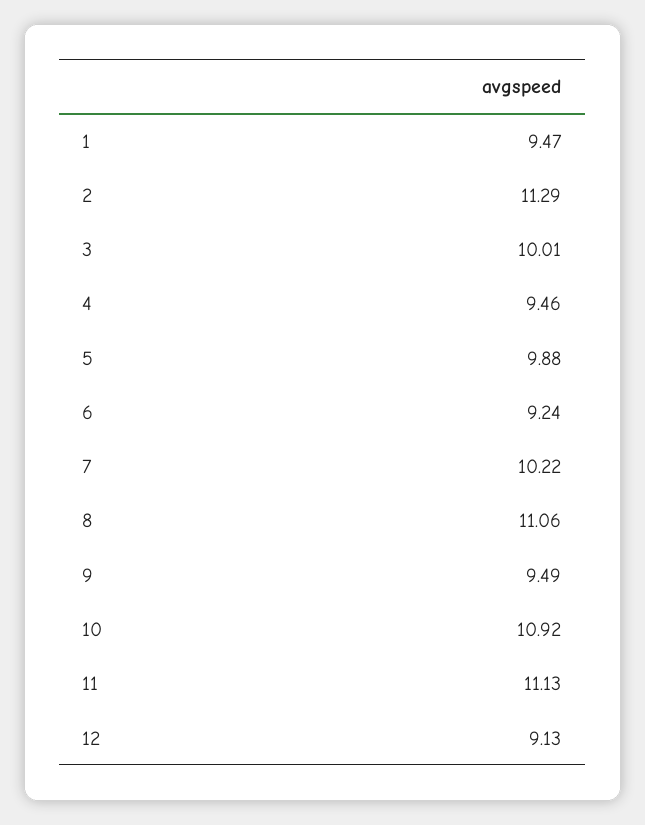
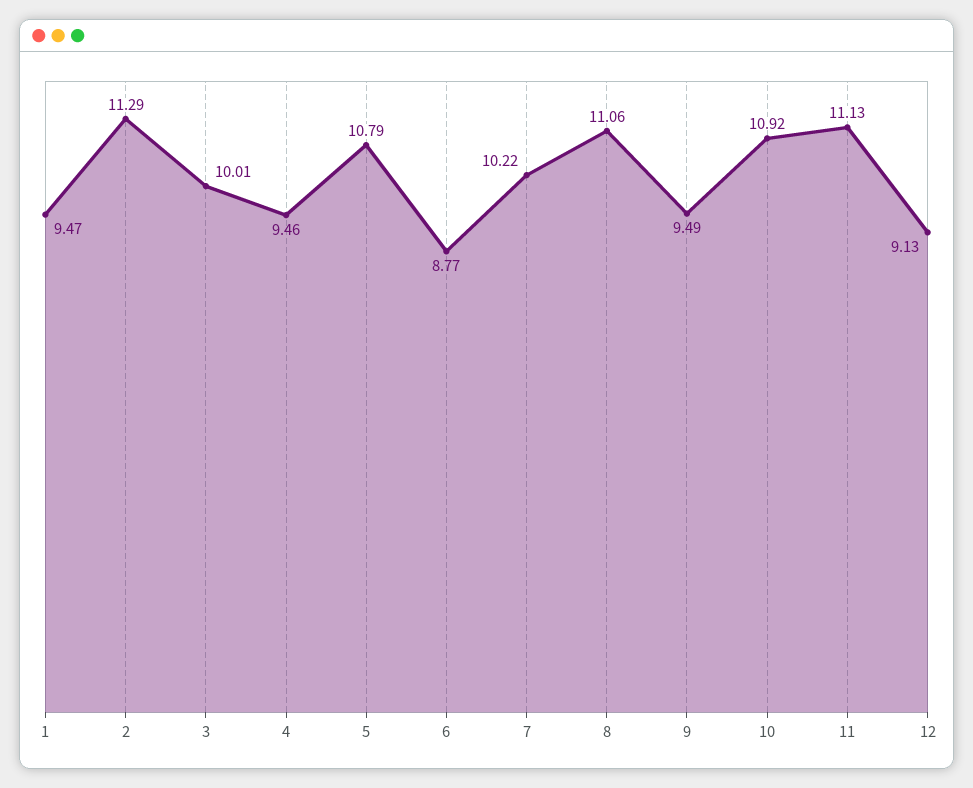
5: 9.88 -> 10.79
6: 9.24 -> 8.77

